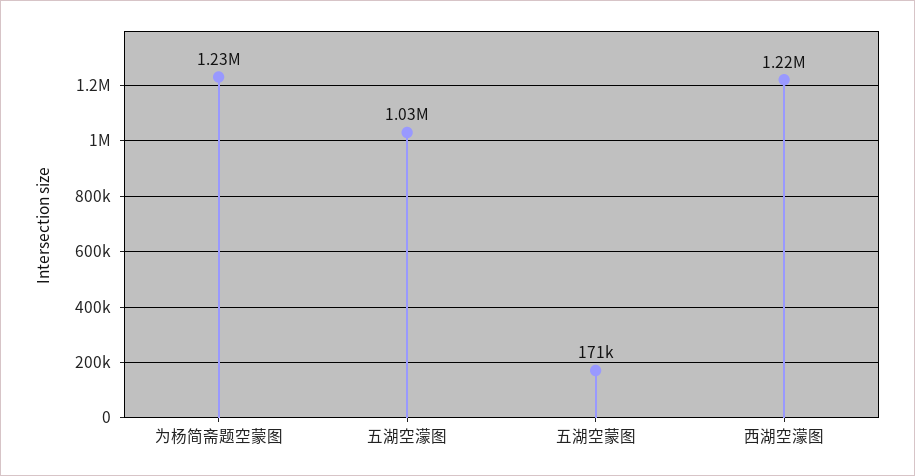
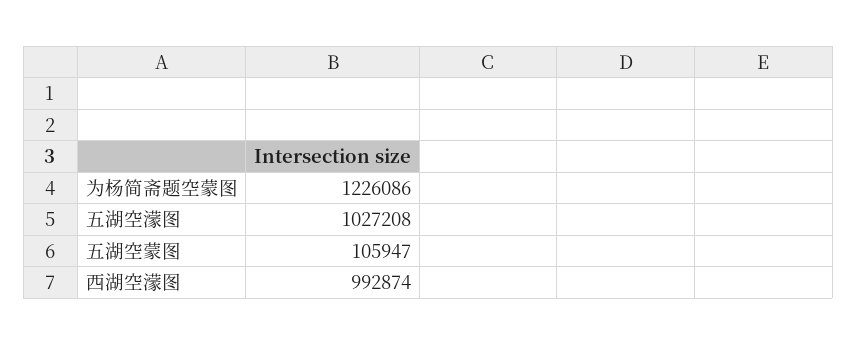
五湖空蒙图: 171000 -> 105947
西湖空濛图: 1220000 -> 992874

